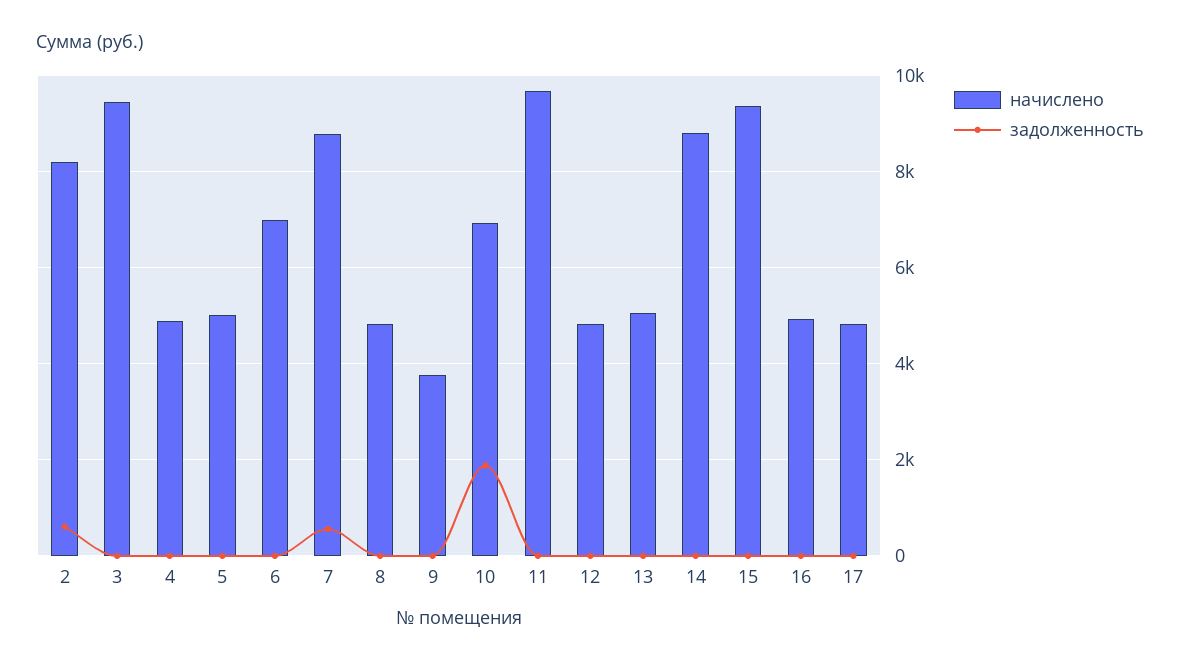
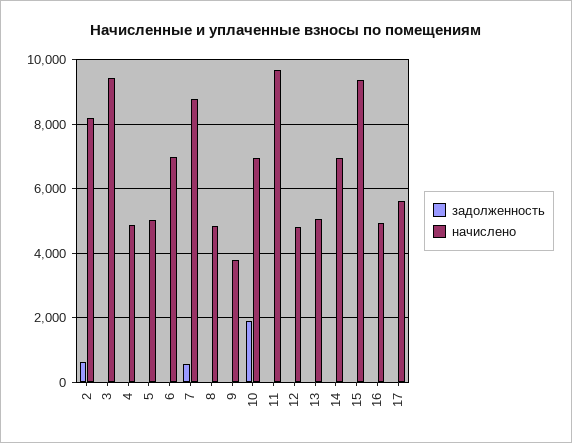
начислено, 14: 8800 -> 7000
начислено, 17: 4800 -> 5600

